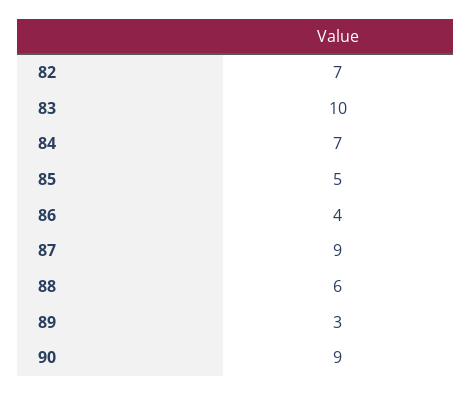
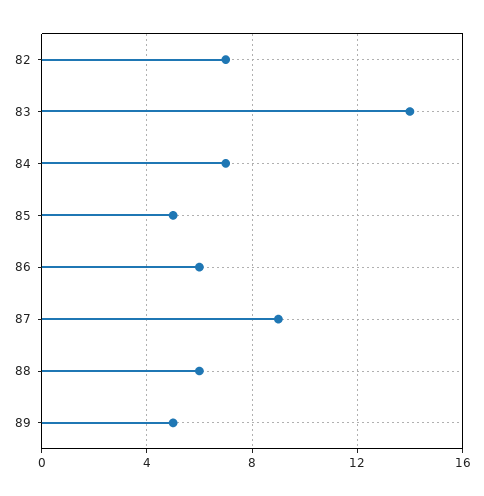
83: 10 -> 14
86: 4 -> 6
89: 3 -> 5
90: 9 -> none

